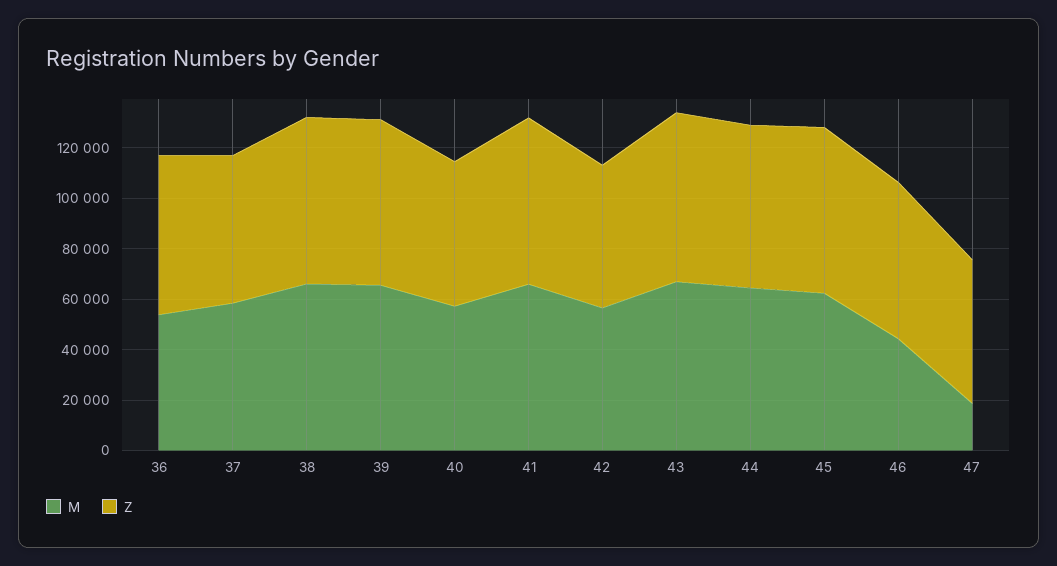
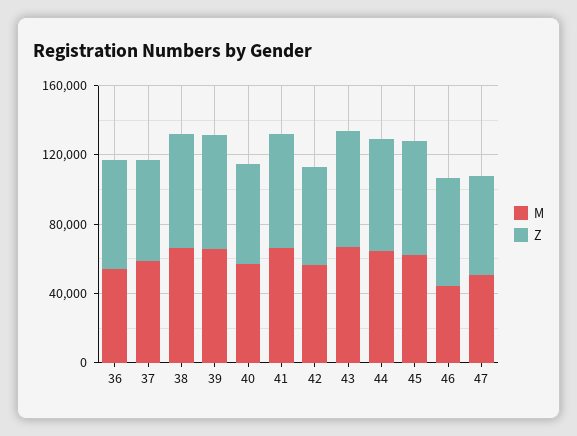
M, 47: 20000 -> 50000

